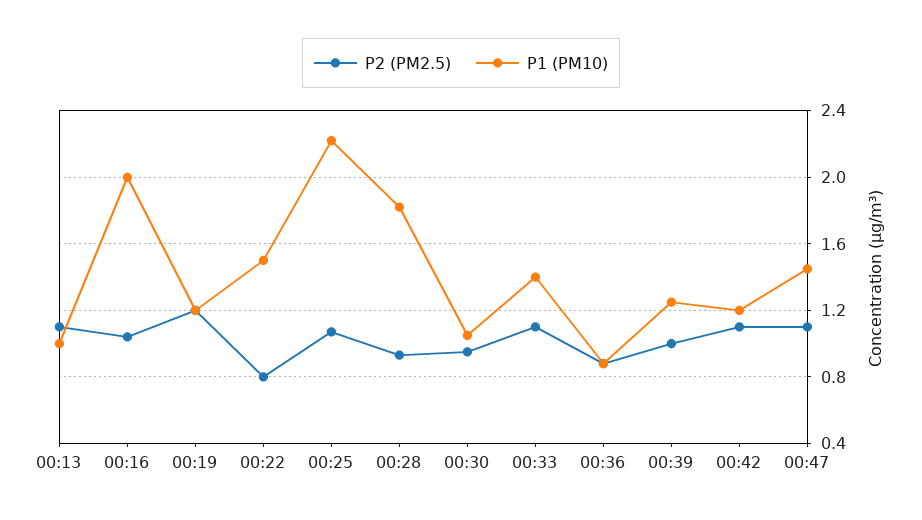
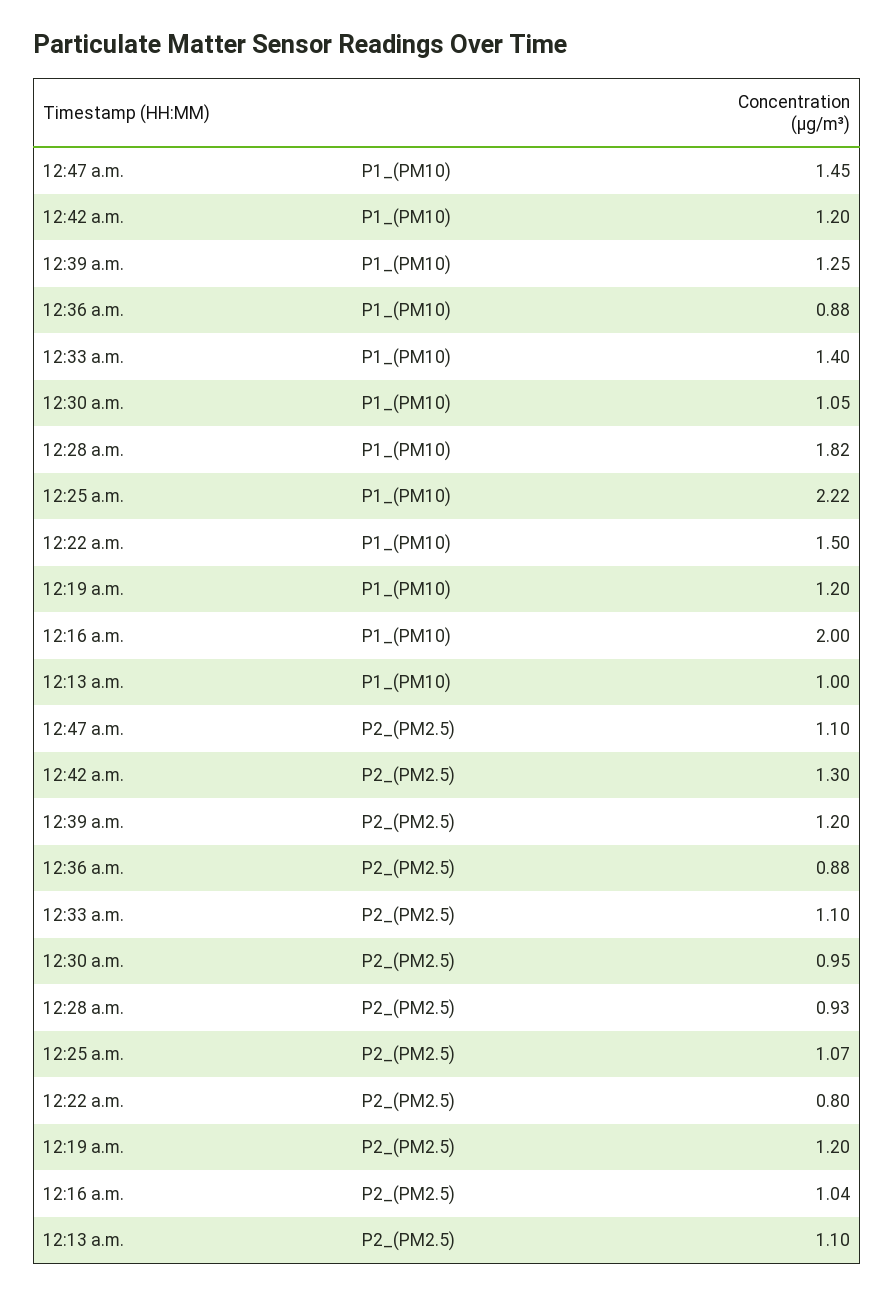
P2 (PM2.5), 00:39: 1 -> 1.2
P2 (PM2.5), 00:42: 1.1 -> 1.3

